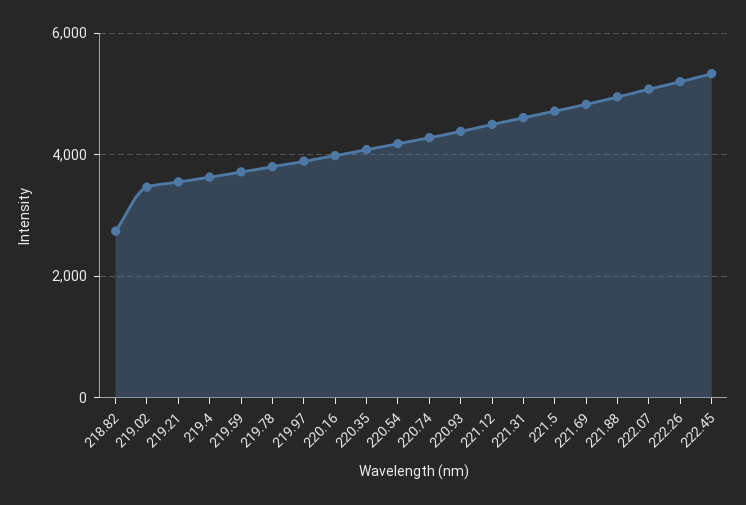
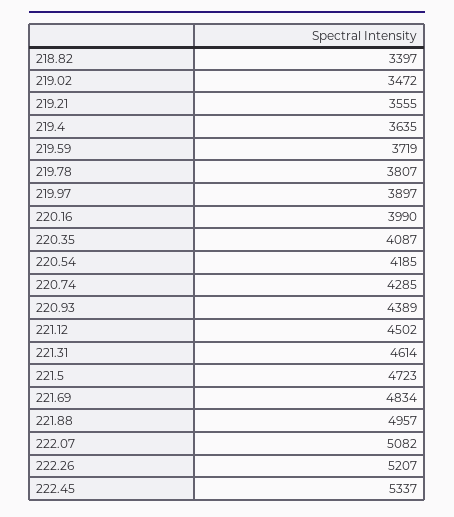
218.82: 2800 -> 3397

